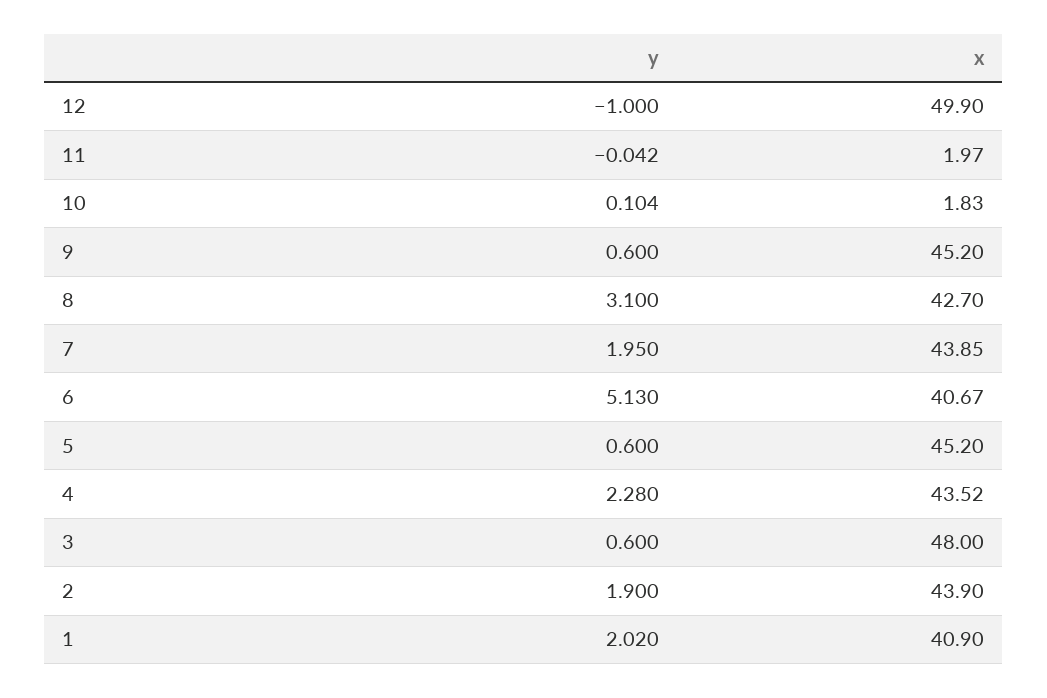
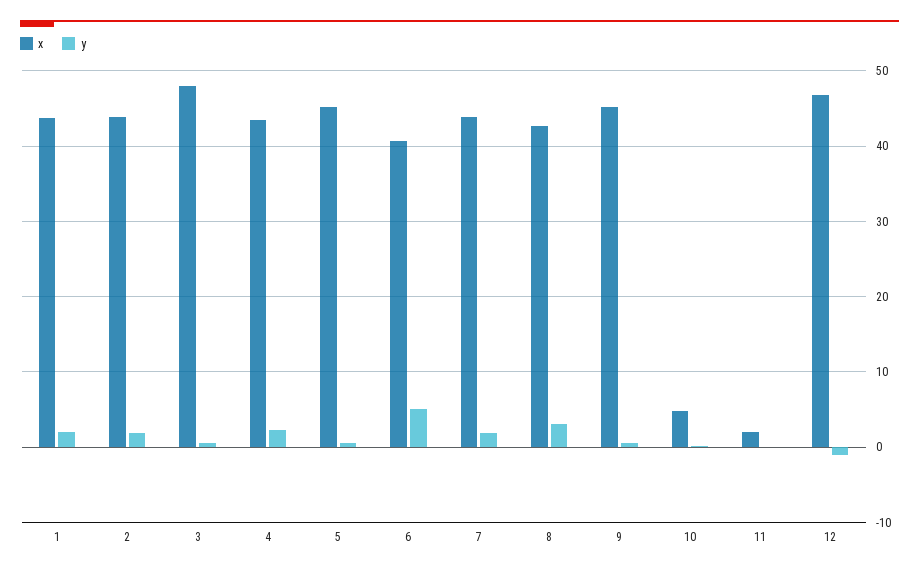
x, 12: 49.9 -> 47
x, 10: 1.83 -> 5
x, 1: 40.9 -> 44

